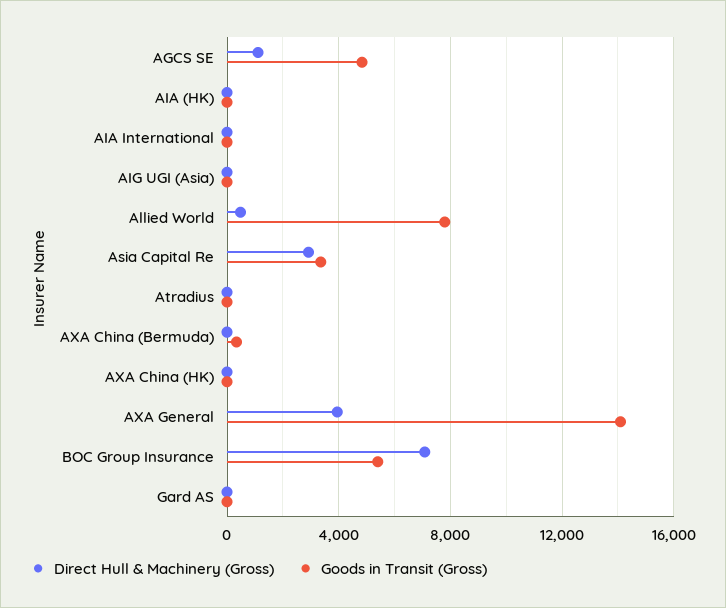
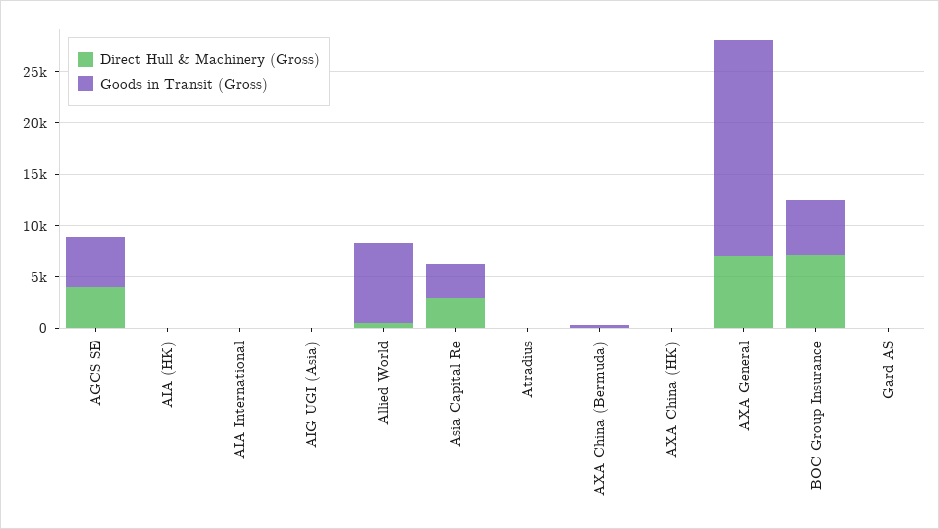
Direct Hull & Machinery (Gross), AGCS SE: 1000 -> 4000
Direct Hull & Machinery (Gross), AXA General: 4000 -> 7000
Goods in Transit (Gross), AXA General: 14000 -> 21000

